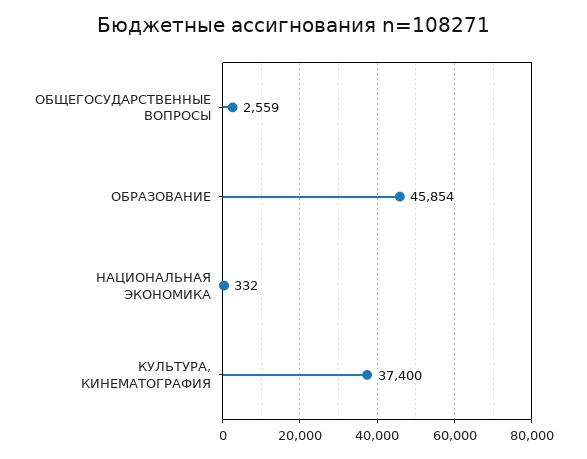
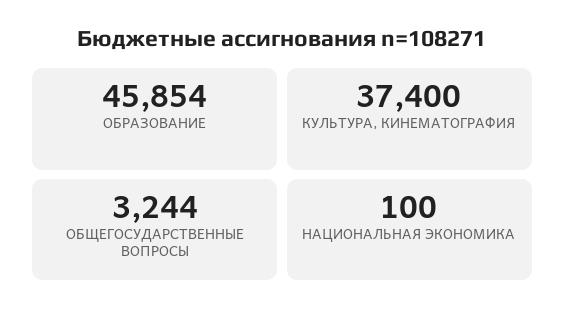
ОБЩЕГОСУДАРСТВЕННЫЕ ВОПРОСЫ: 2559 -> 3244
НАЦИОНАЛЬНАЯ ЭКОНОМИКА: 332 -> 100

